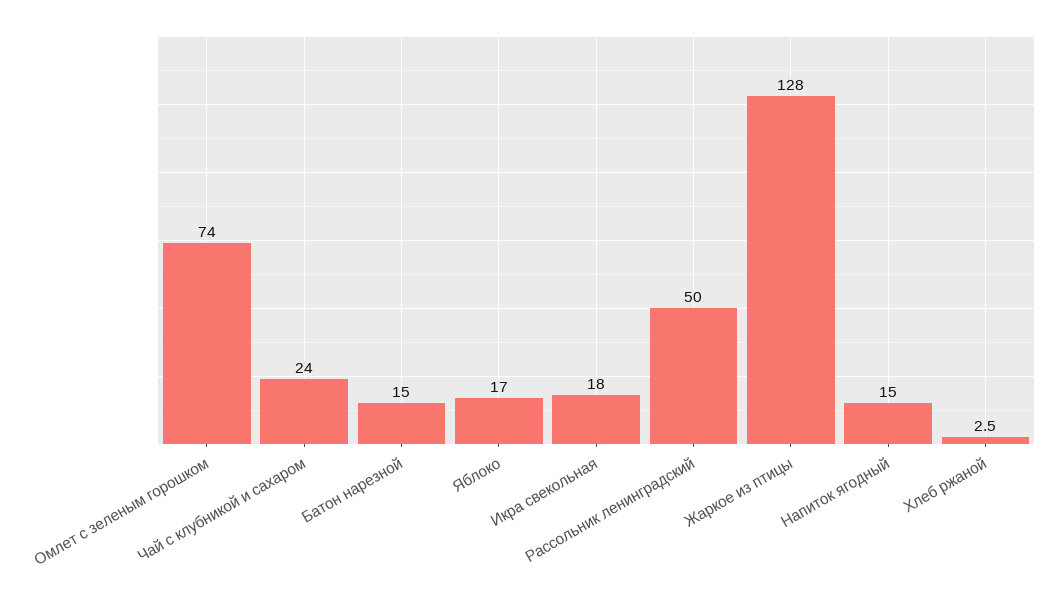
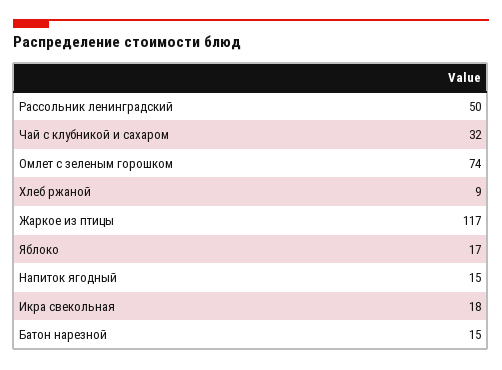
Чай с клубникой и сахаром: 24 -> 32
Жаркое из птицы: 128 -> 117
Хлеб ржаной: 2.5 -> 9

